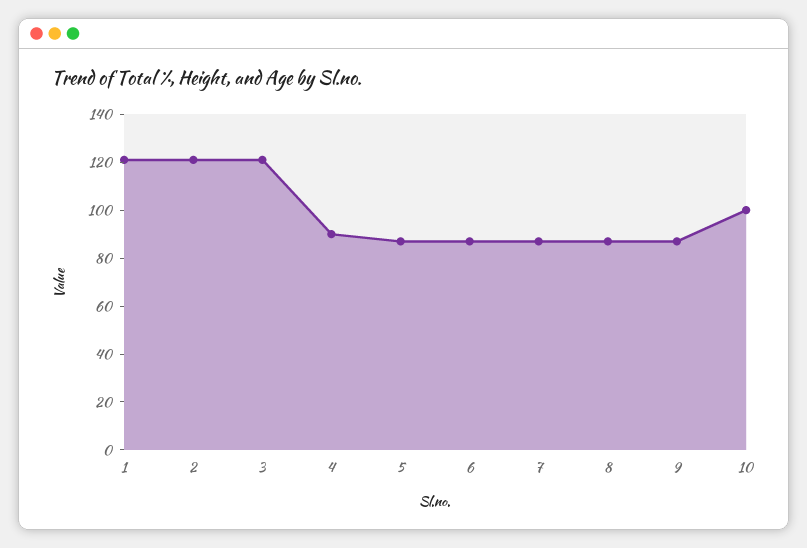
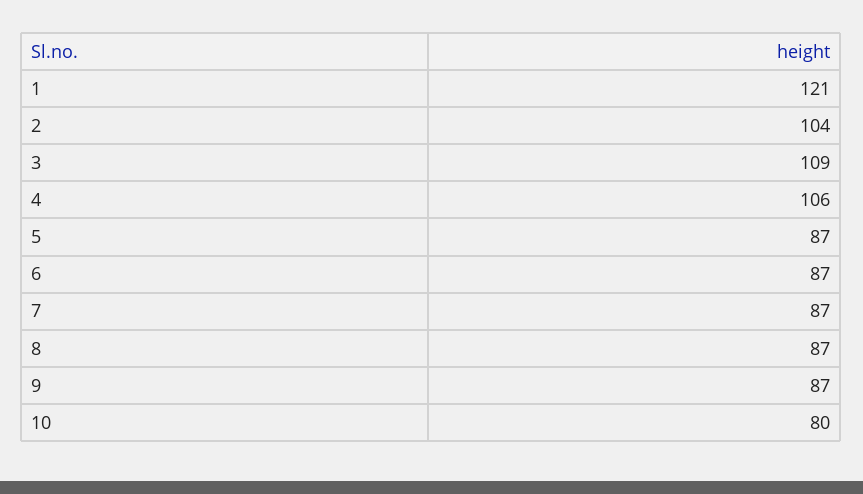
2: 120 -> 104
3: 120 -> 109
4: 90 -> 106
10: 100 -> 80

